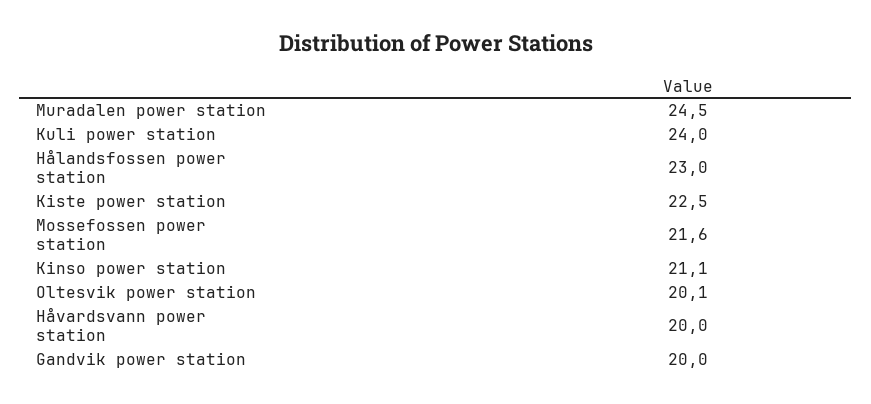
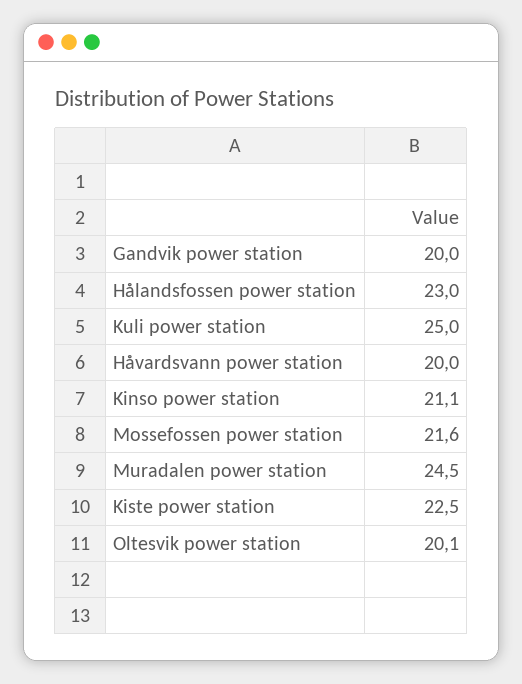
Kuli power station: 24 -> 25

